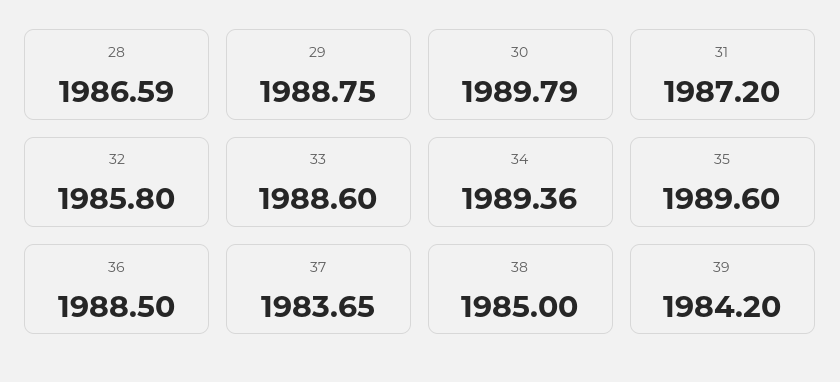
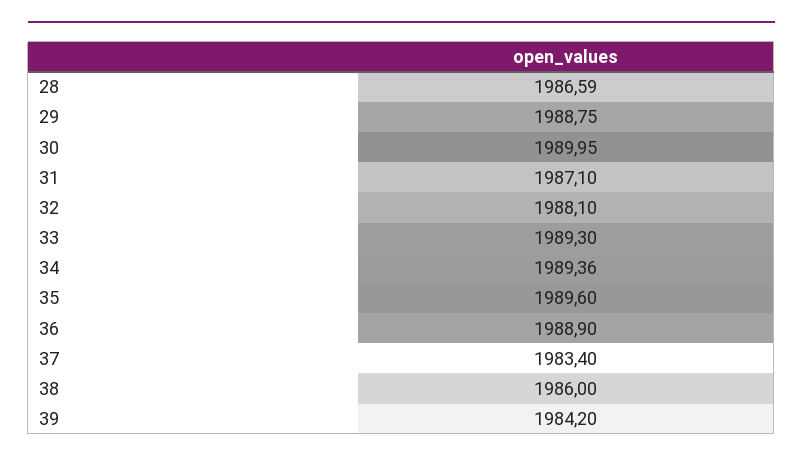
30: 1989.79 -> 1989.95
31: 1987.2 -> 1987.1
32: 1985.8 -> 1988.1
33: 1988.6 -> 1989.3
36: 1988.5 -> 1988.9
37: 1983.65 -> 1983.4
38: 1985 -> 1986

